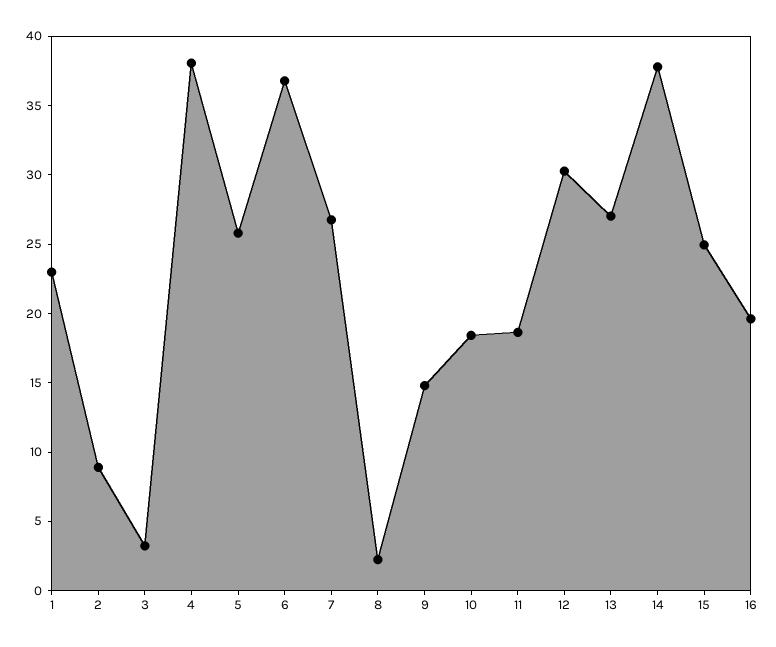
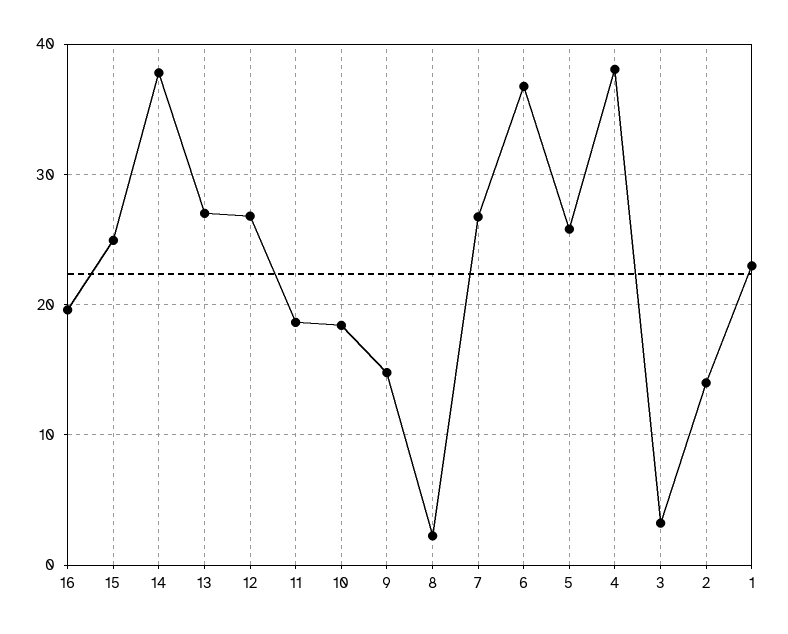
2: 9 -> 14
12: 30 -> 27

